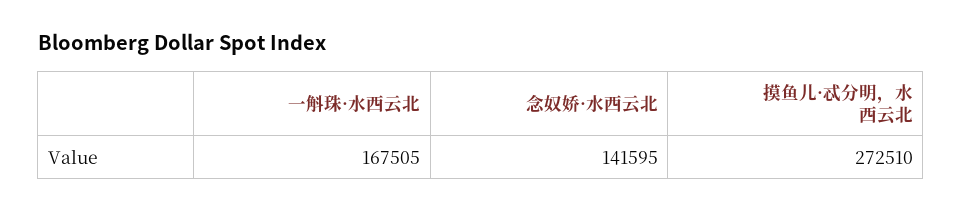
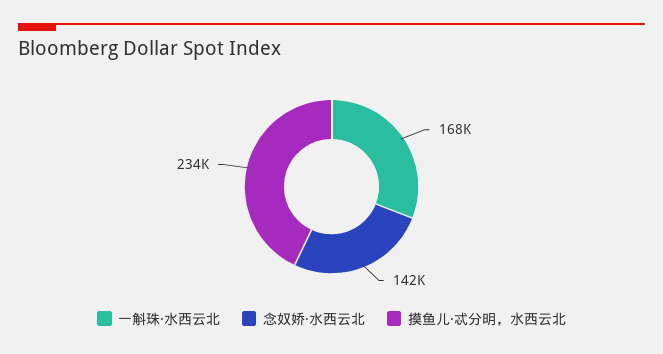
摸鱼儿·忒分明，水西云北: 272510 -> 234000

